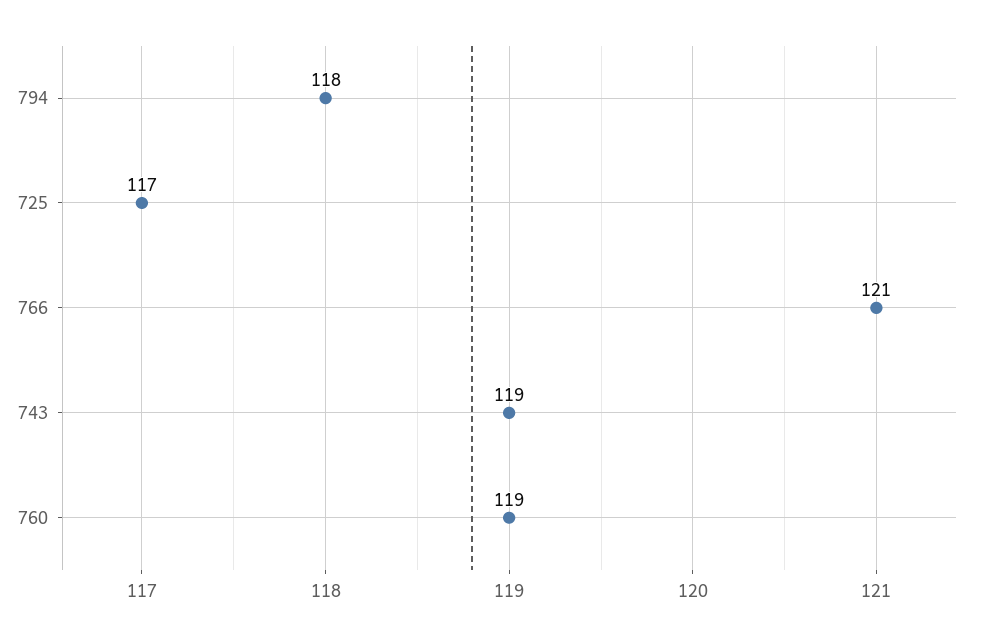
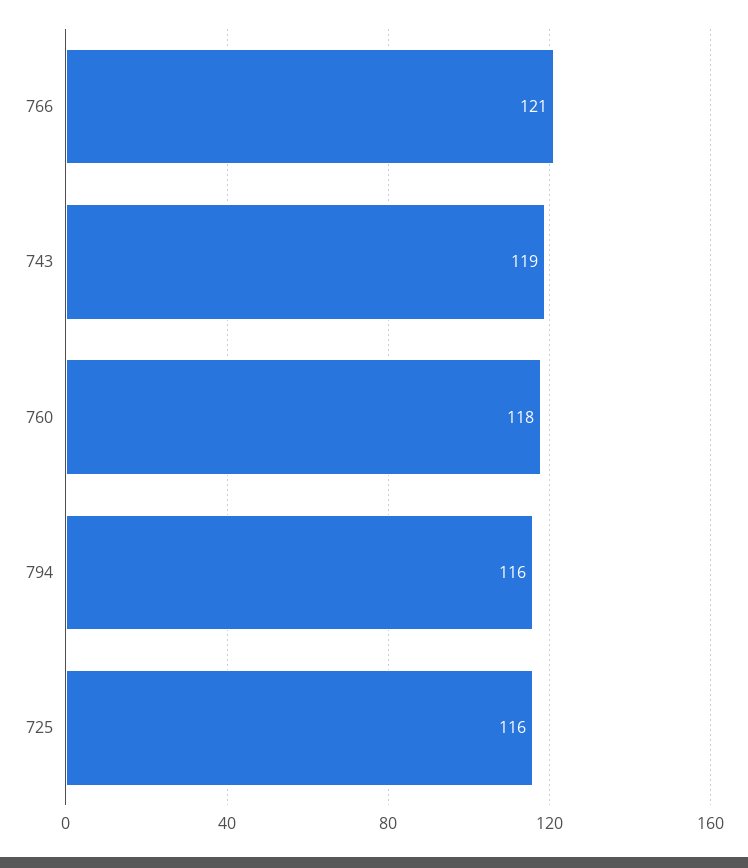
794: 118 -> 116
725: 117 -> 116
760: 119 -> 118

